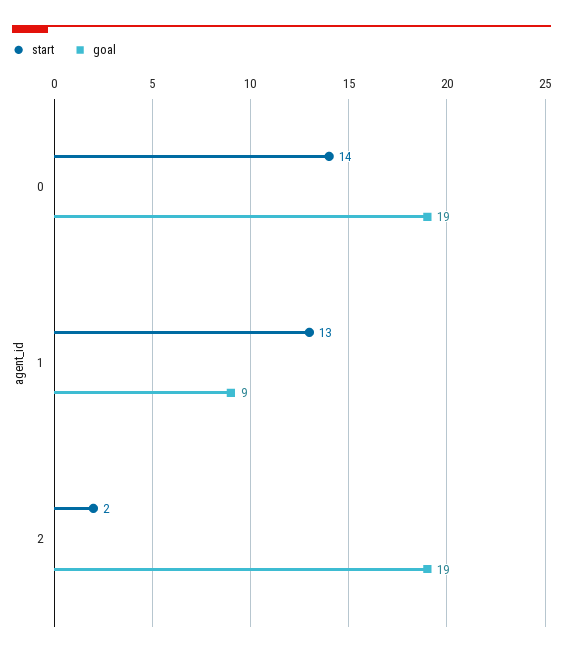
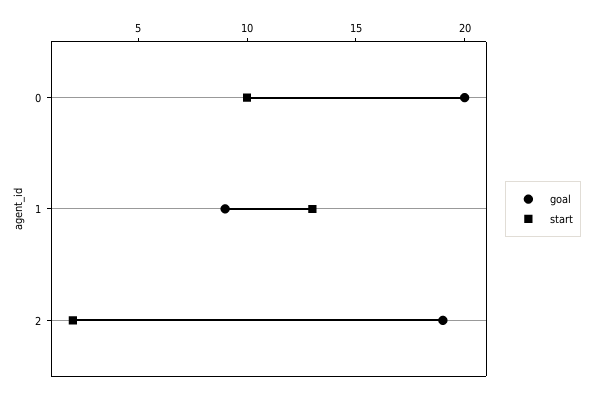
start, 0: 14 -> 10
goal, 0: 19 -> 20

